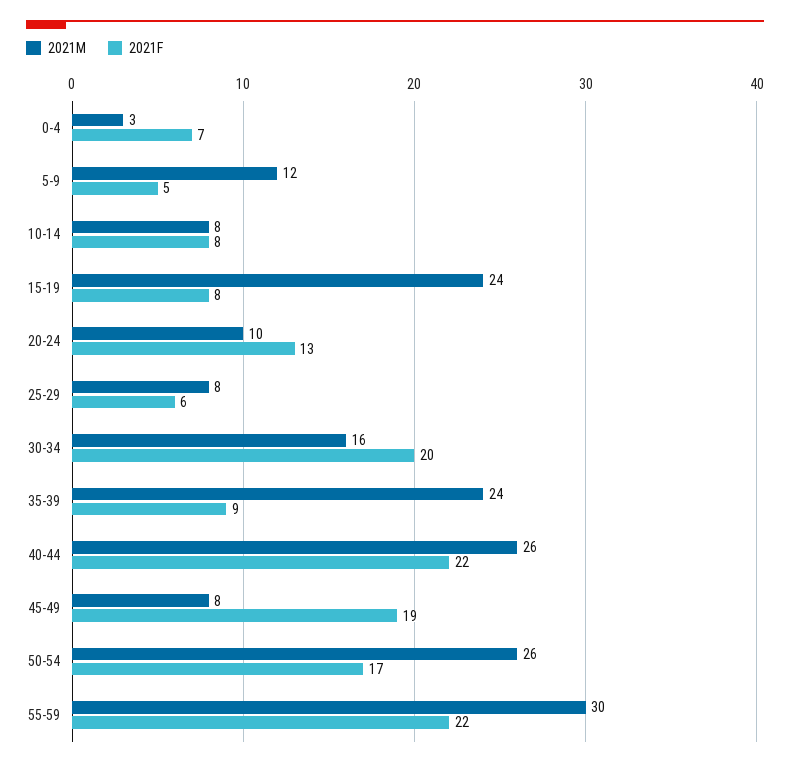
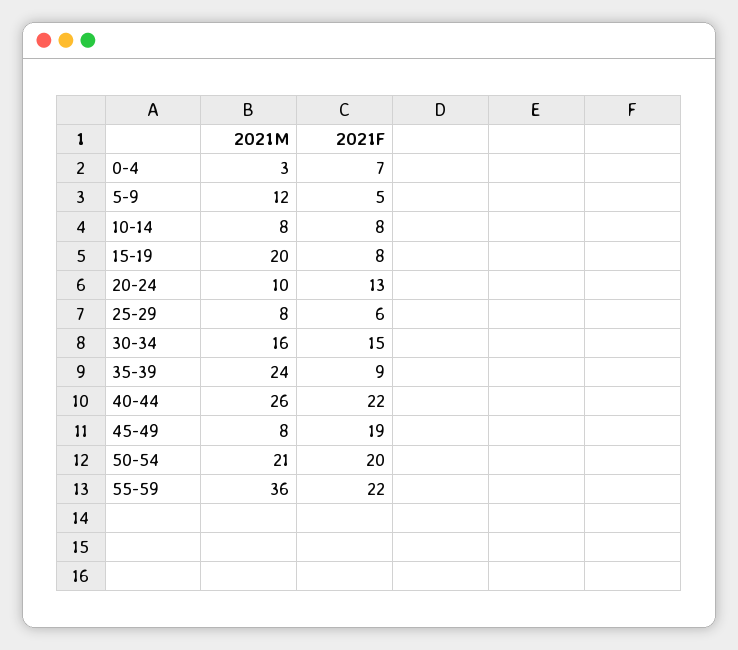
2021M, 15-19: 24 -> 20
2021F, 30-34: 20 -> 15
2021M, 50-54: 26 -> 21
2021F, 50-54: 17 -> 20
2021M, 55-59: 30 -> 36

